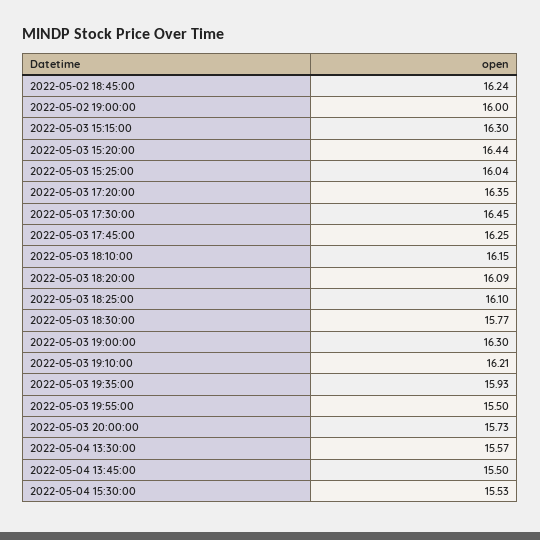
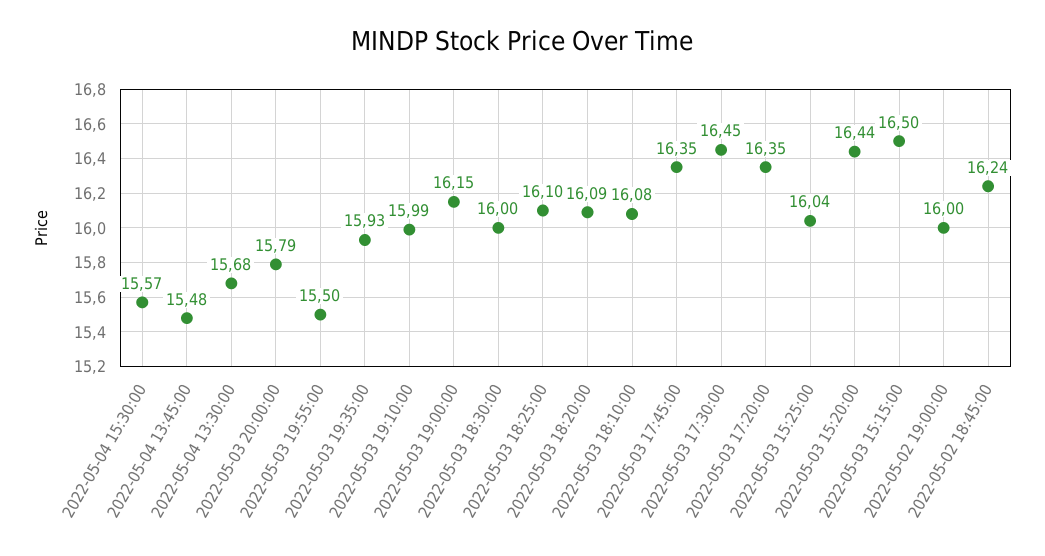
2022-05-03 15:15:00: 16.3 -> 16.5
2022-05-03 17:45:00: 16.25 -> 16.35
2022-05-03 18:10:00: 16.15 -> 16.08
2022-05-03 18:30:00: 15.77 -> 16
2022-05-03 19:00:00: 16.3 -> 16.15
2022-05-03 19:10:00: 16.21 -> 15.99
2022-05-03 20:00:00: 15.73 -> 15.79
2022-05-04 13:30:00: 15.57 -> 15.68
2022-05-04 13:45:00: 15.5 -> 15.48
2022-05-04 15:30:00: 15.53 -> 15.57

